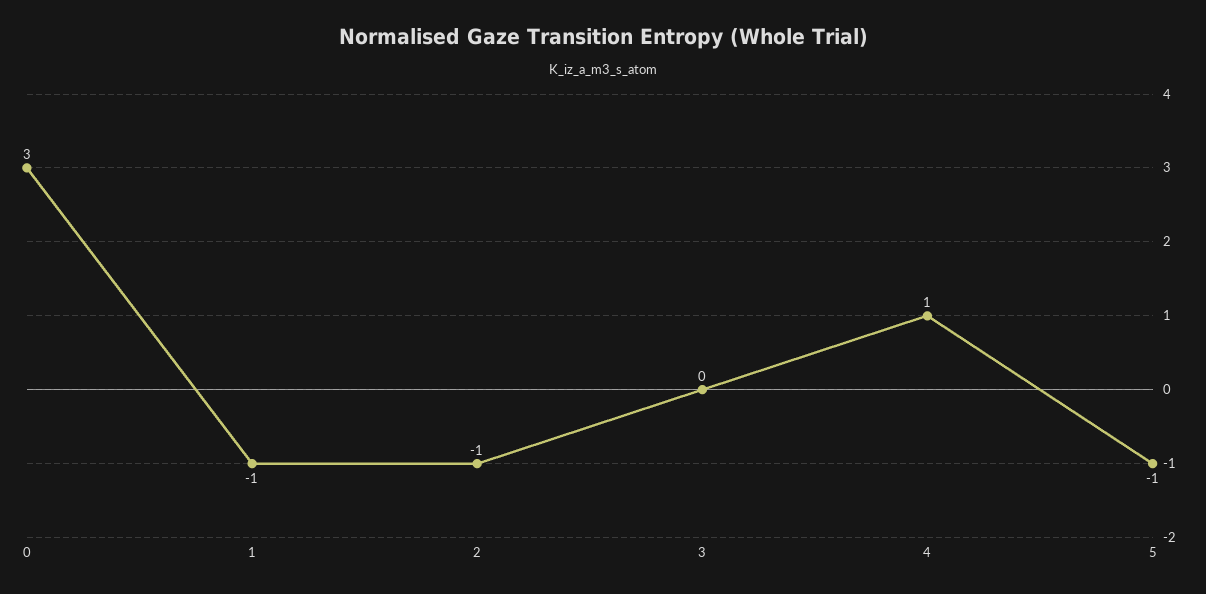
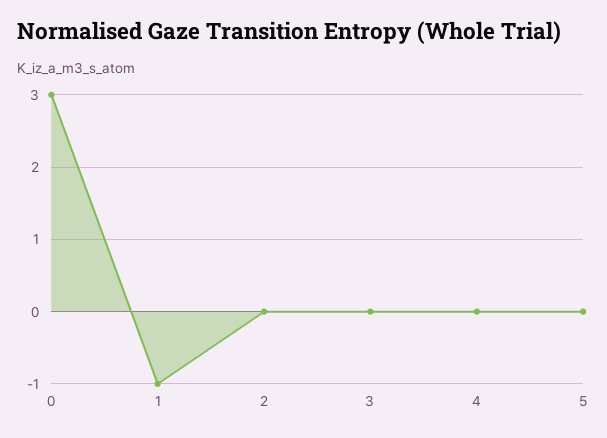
2: -1 -> 0
4: 1 -> 0
5: -1 -> 0

